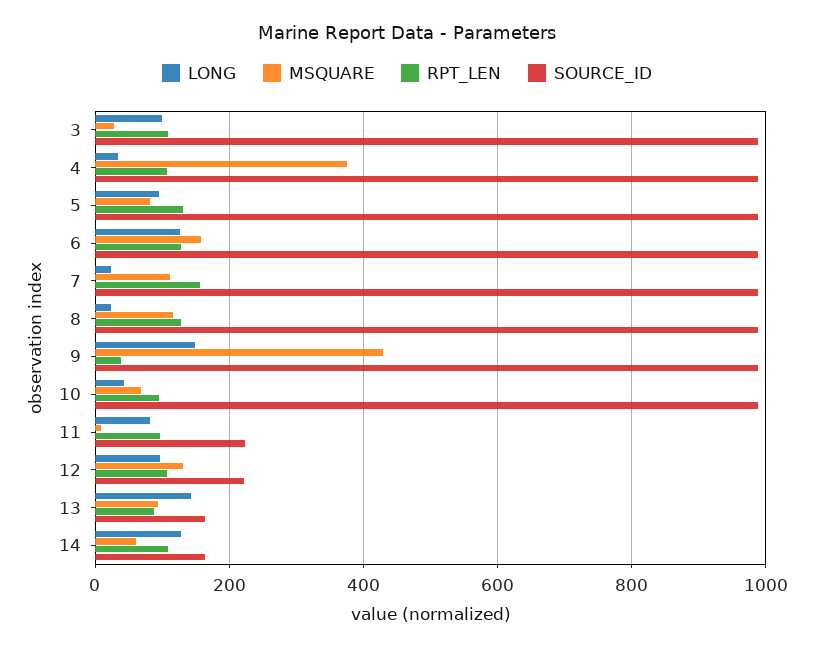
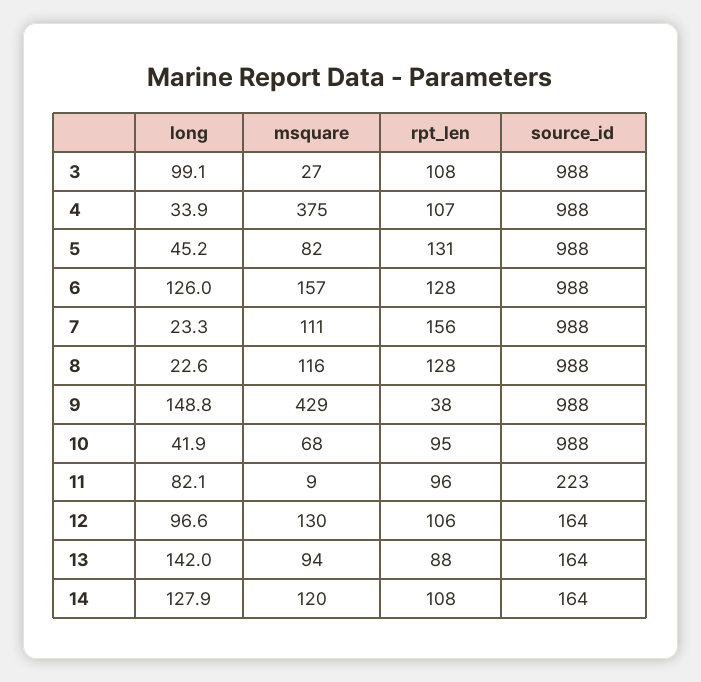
LONG, 5: 100 -> 45.2
SOURCE_ID, 12: 220 -> 164
MSQUARE, 14: 60 -> 120

